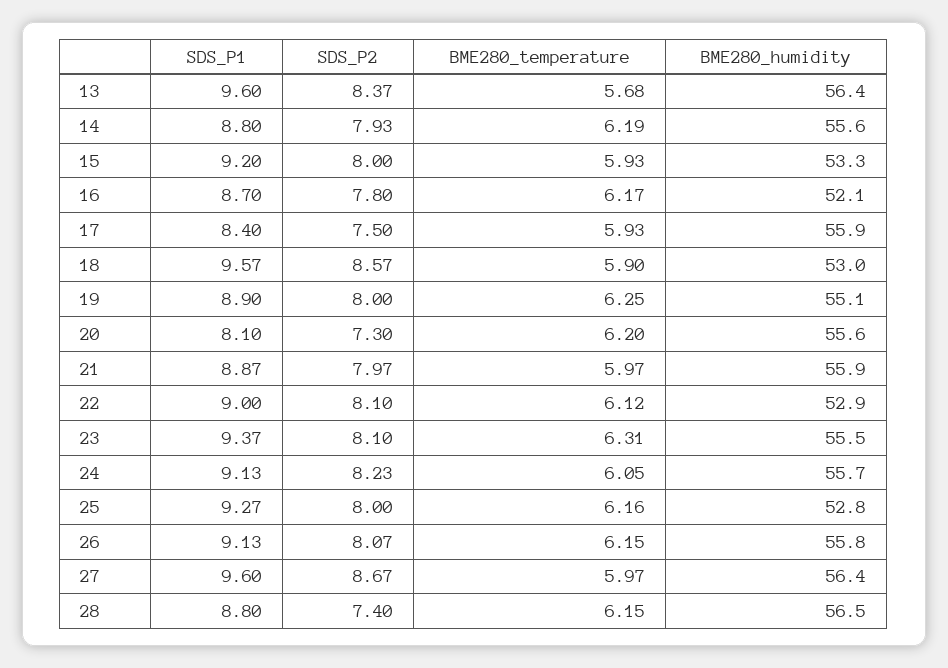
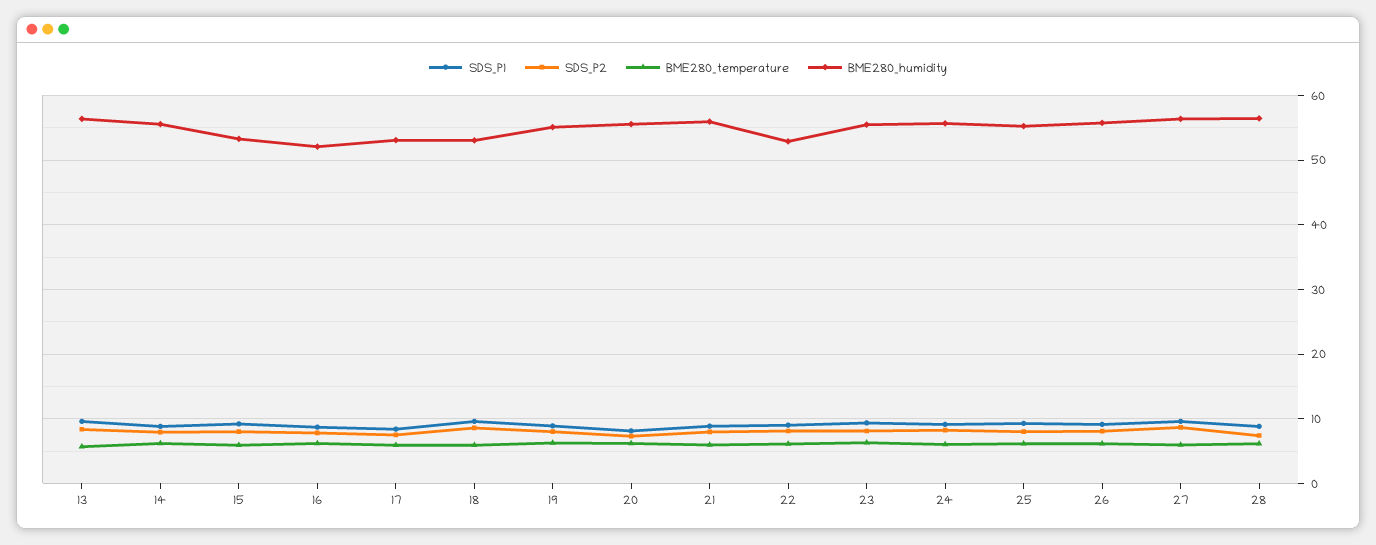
BME280_humidity, 17: 55.9 -> 53
BME280_humidity, 25: 52.8 -> 55

